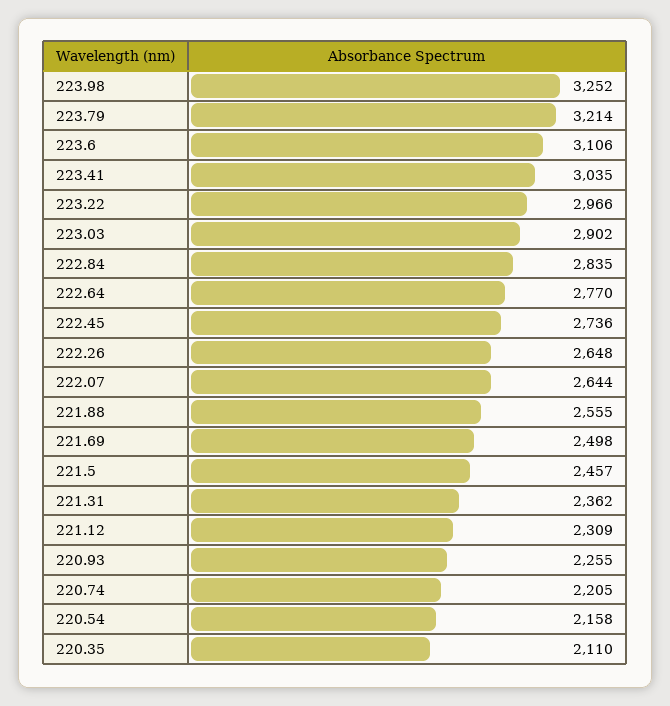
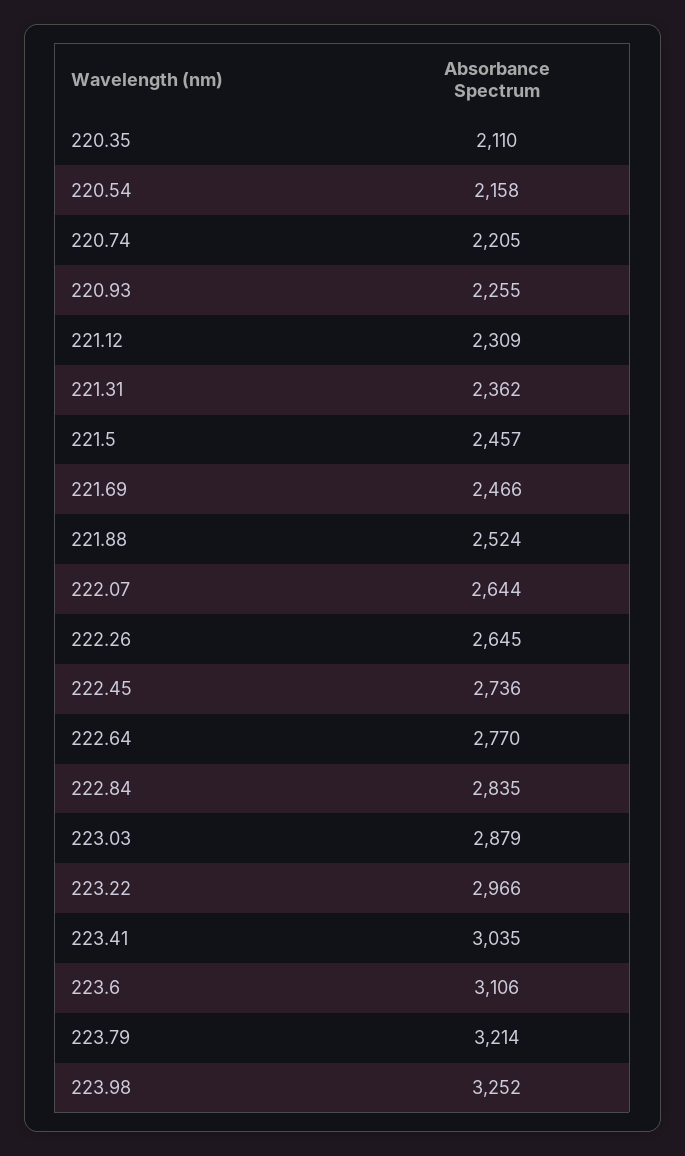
223.03: 2902 -> 2879
222.26: 2648 -> 2645
221.88: 2555 -> 2524
221.69: 2498 -> 2466

